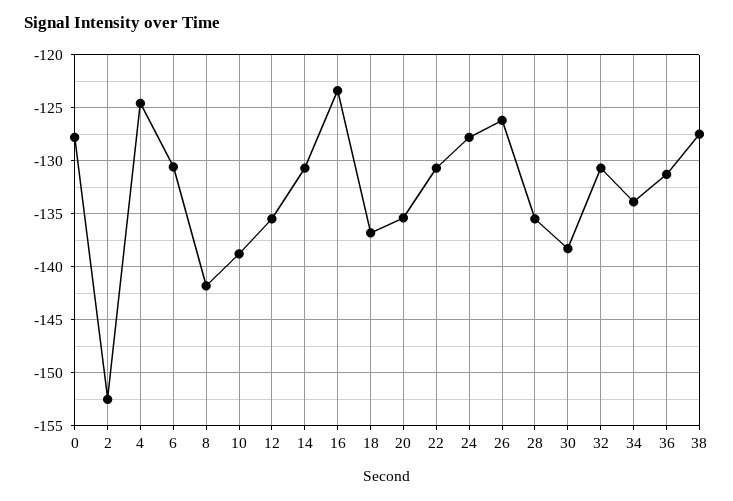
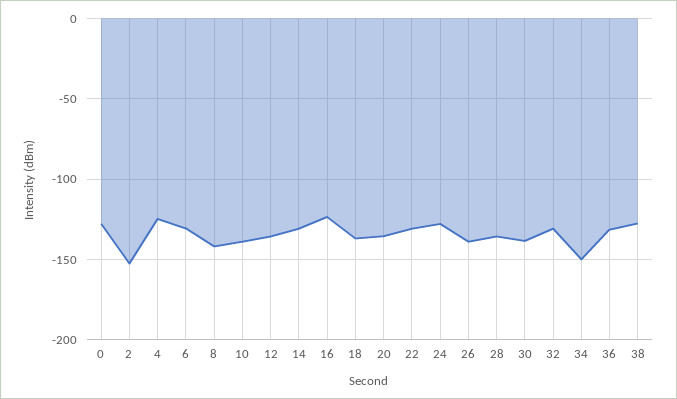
26: -126 -> -140
34: -134 -> -150

